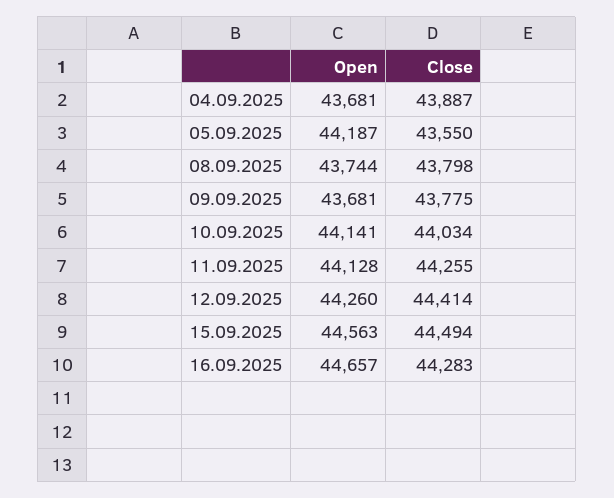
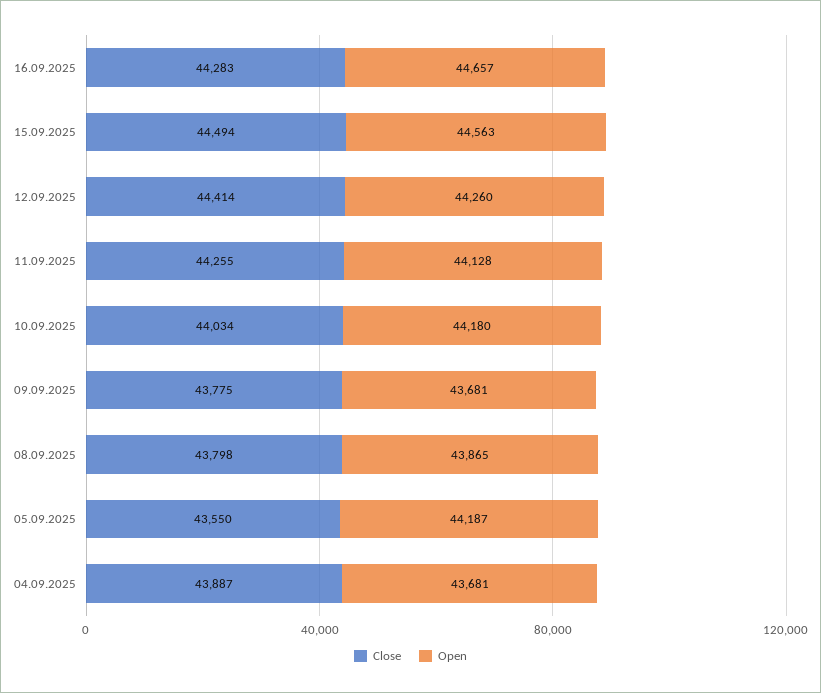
Open, 08.09.2025: 43744 -> 43865
Open, 10.09.2025: 44141 -> 44180

